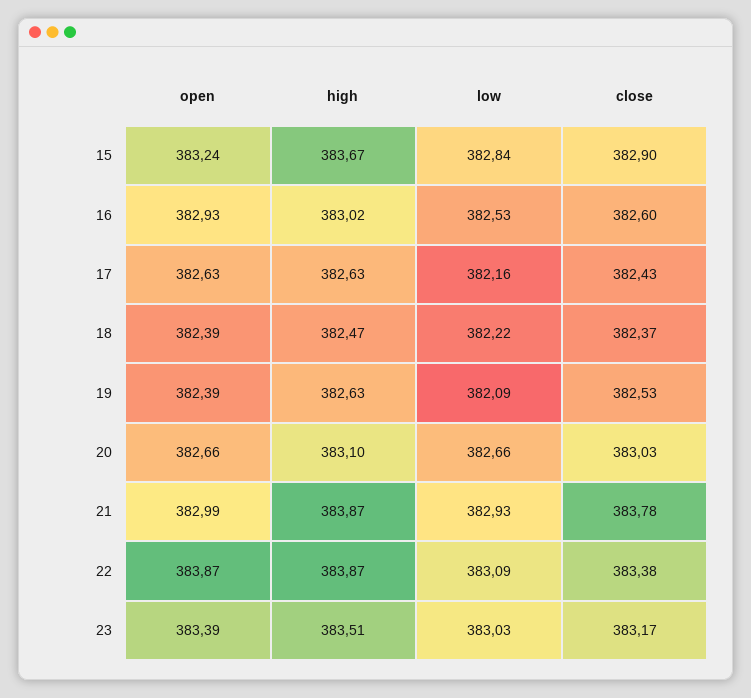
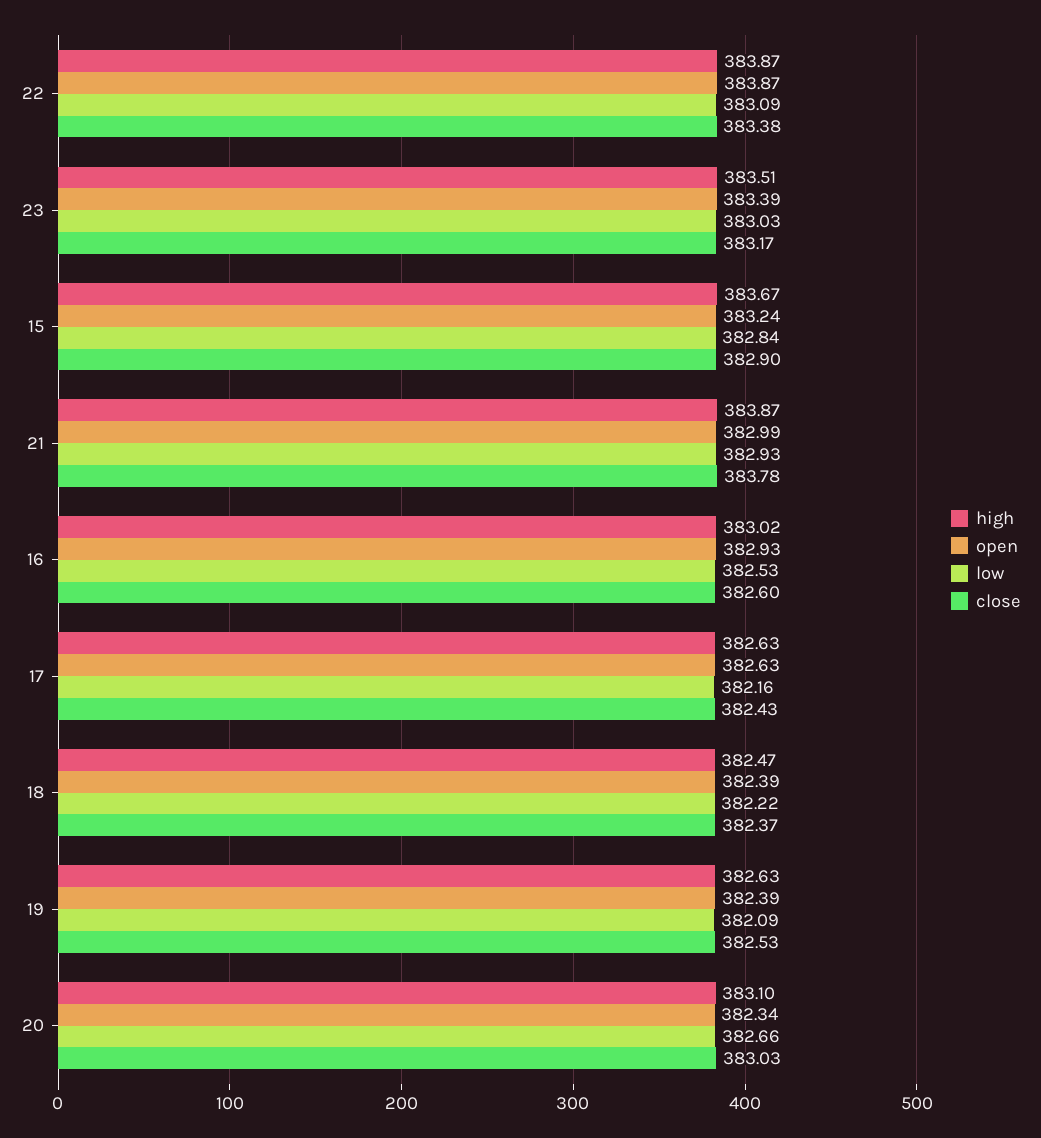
open, 20: 382.66 -> 382.34

